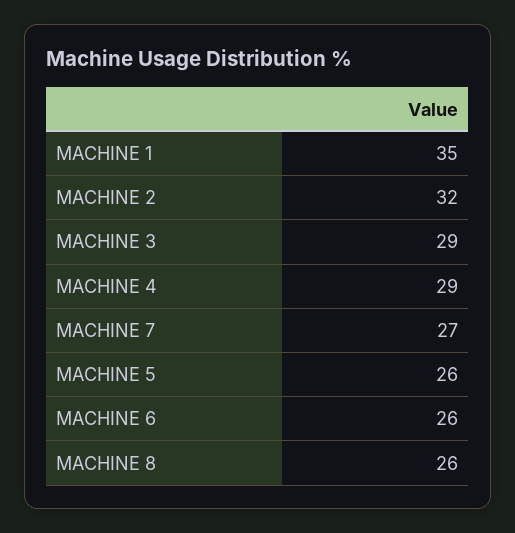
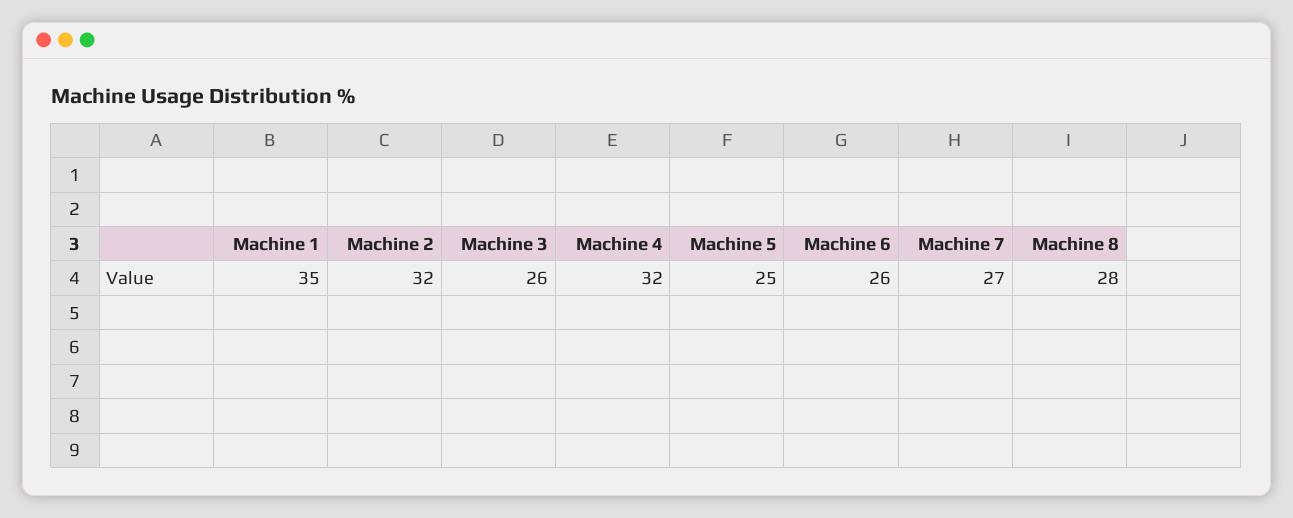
MACHINE 3: 29 -> 26
MACHINE 4: 29 -> 32
MACHINE 5: 26 -> 25
MACHINE 8: 26 -> 28

